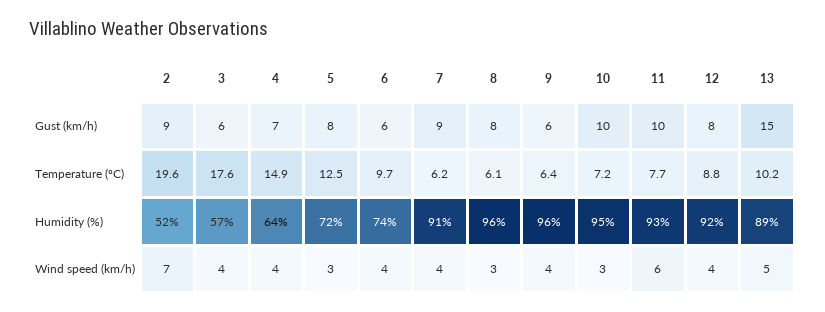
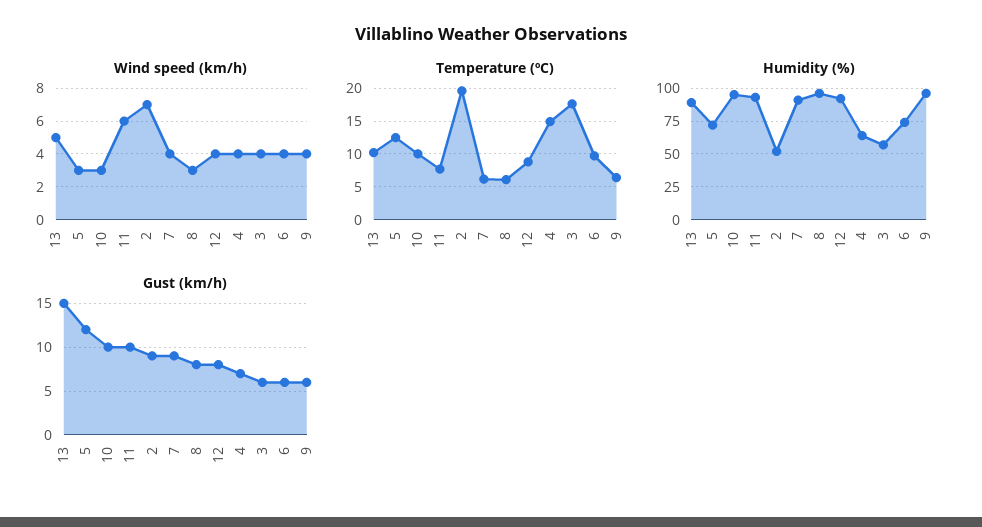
Gust (km/h), 5: 8 -> 12
Temperature (ºC), 10: 7.2 -> 10

